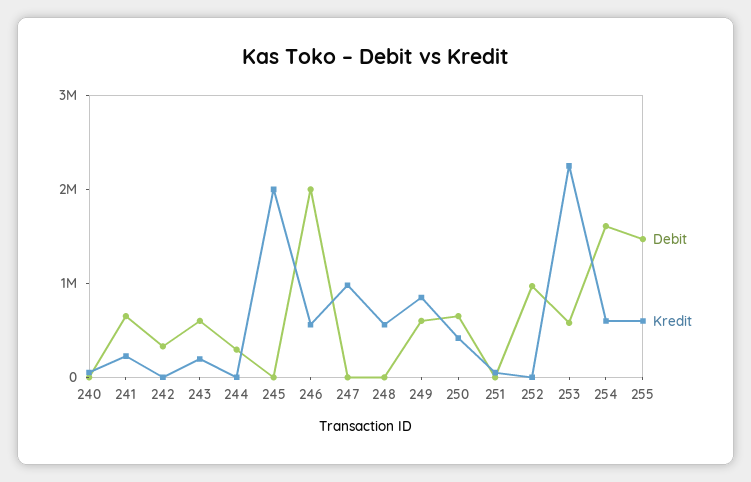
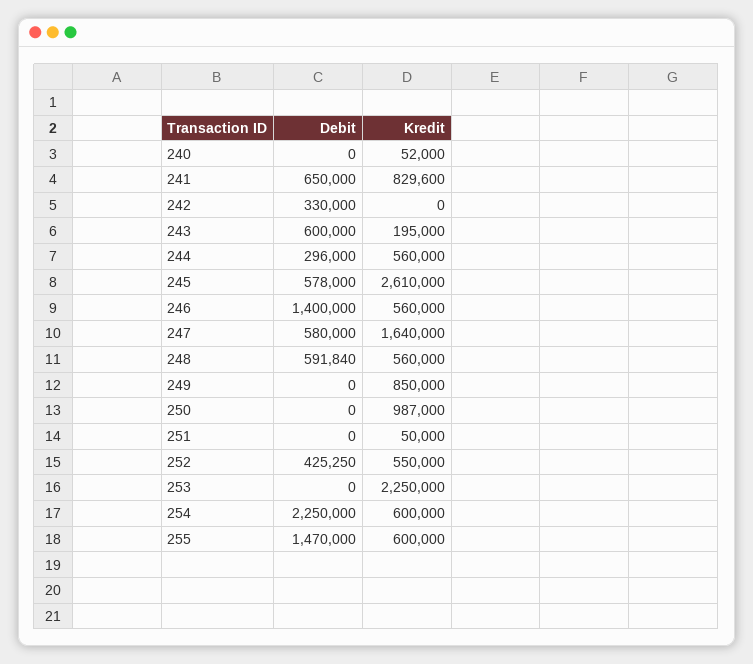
Kredit, 241: 200000 -> 829600
Kredit, 244: 0 -> 560000
Debit, 245: 0 -> 578000
Kredit, 245: 2000000 -> 2610000
Debit, 246: 2000000 -> 1400000
Debit, 247: 0 -> 580000
Kredit, 247: 1000000 -> 1640000
Debit, 248: 0 -> 591840
Debit, 249: 600000 -> 0
Debit, 250: 600000 -> 0
Kredit, 250: 400000 -> 987000
Debit, 252: 1000000 -> 425250
Kredit, 252: 0 -> 550000
Debit, 253: 600000 -> 0
Debit, 254: 1600000 -> 2250000

